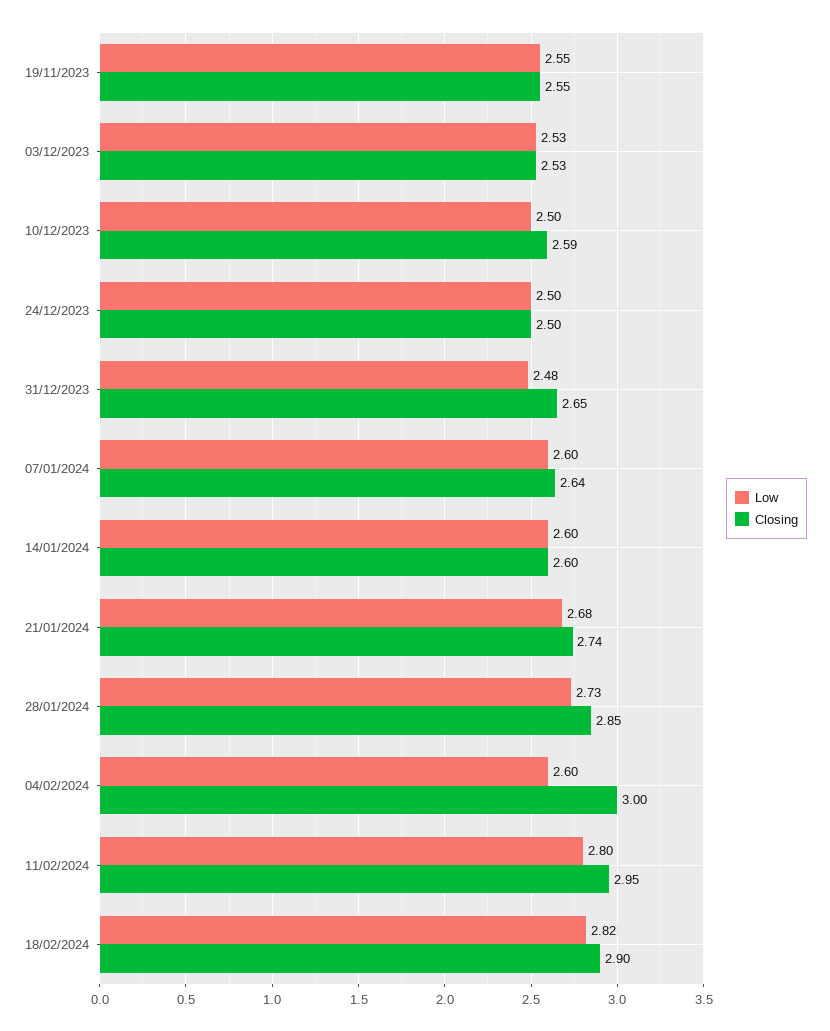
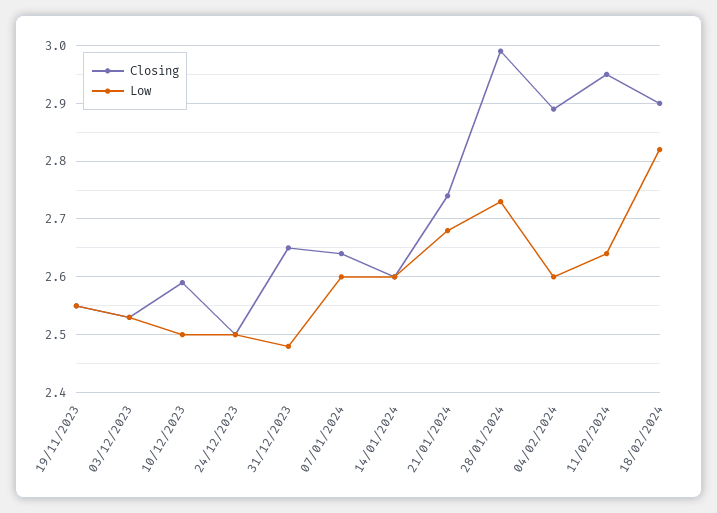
Closing, 28/01/2024: 2.85 -> 3
Closing, 04/02/2024: 3 -> 2.9
Low, 11/02/2024: 2.8 -> 2.65

